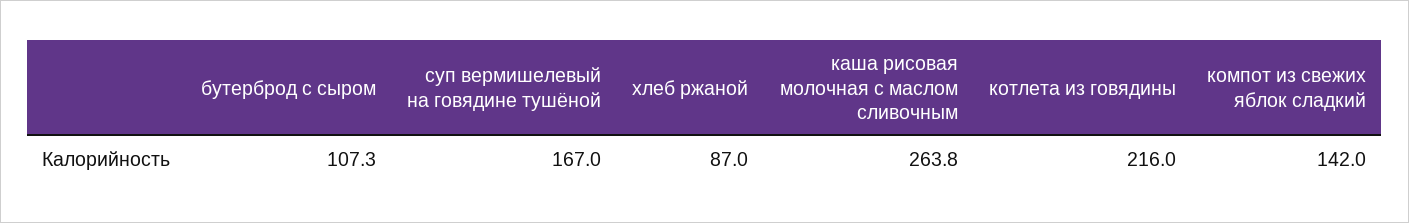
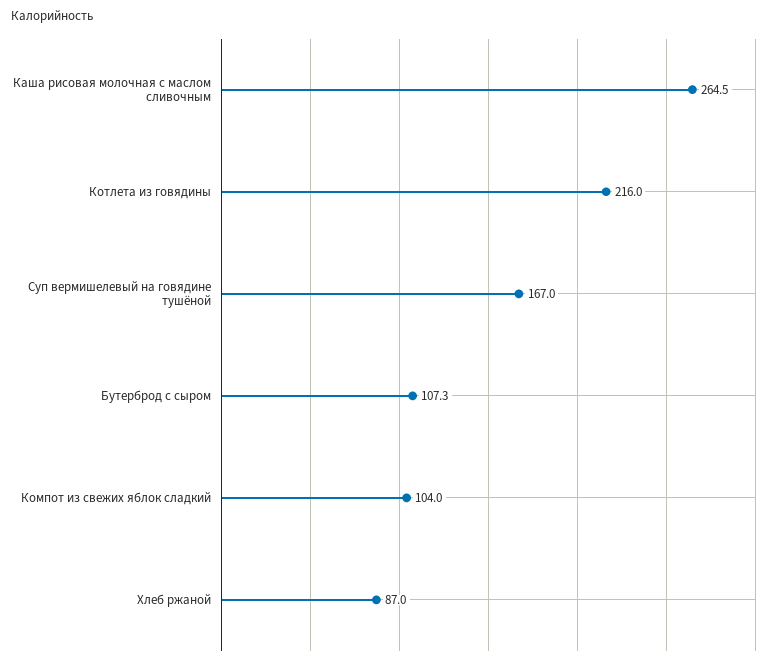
каша рисовая молочная с маслом сливочным: 263.8 -> 264.5
компот из свежих яблок сладкий: 142 -> 104

